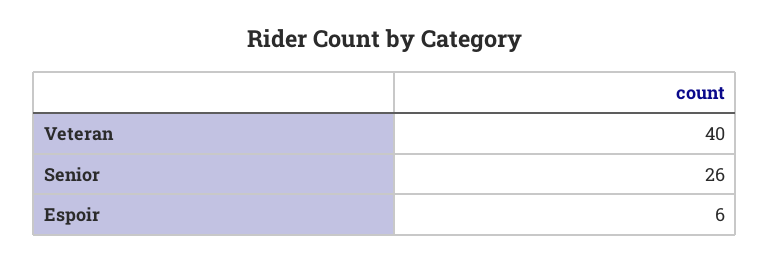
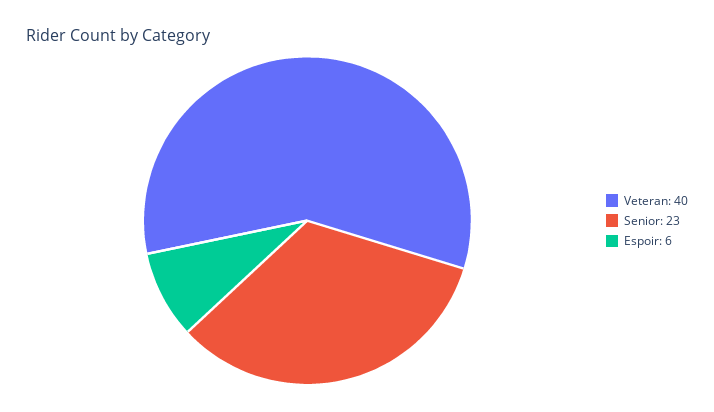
Senior: 26 -> 23

